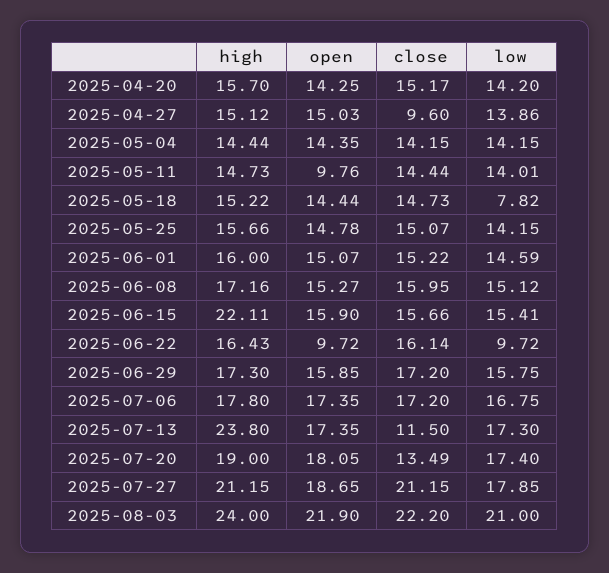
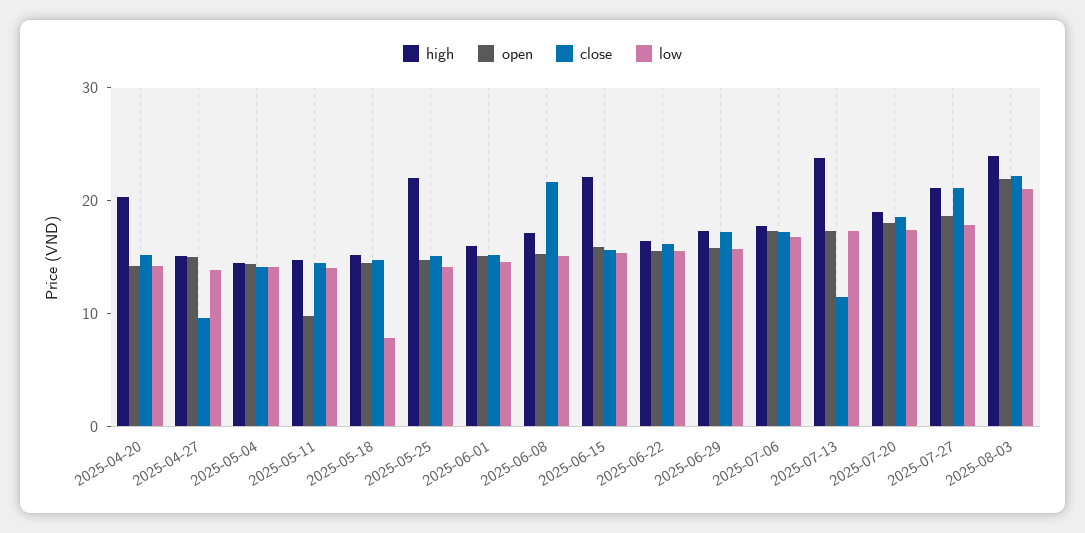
high, 2025-04-20: 15.7 -> 20
high, 2025-05-25: 15.66 -> 22
close, 2025-06-08: 15.95 -> 22
open, 2025-06-22: 9.72 -> 16
low, 2025-06-22: 9.72 -> 16
close, 2025-07-20: 13.49 -> 18

